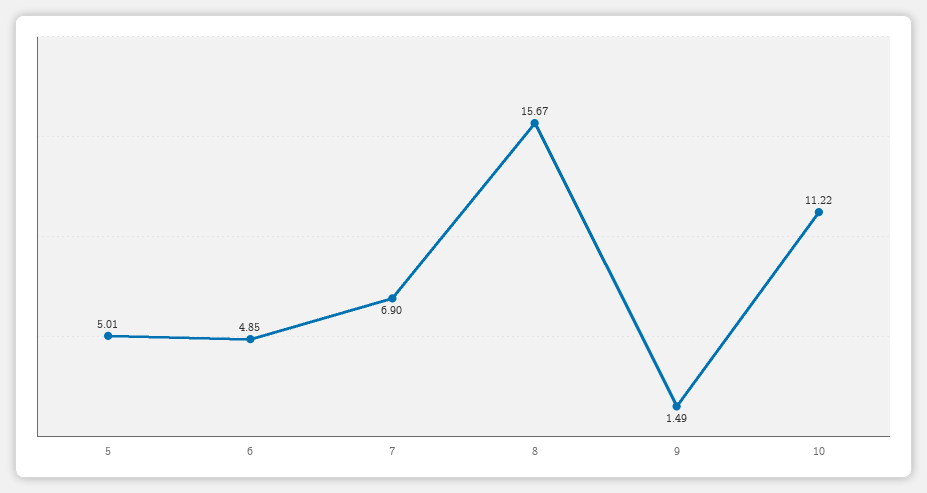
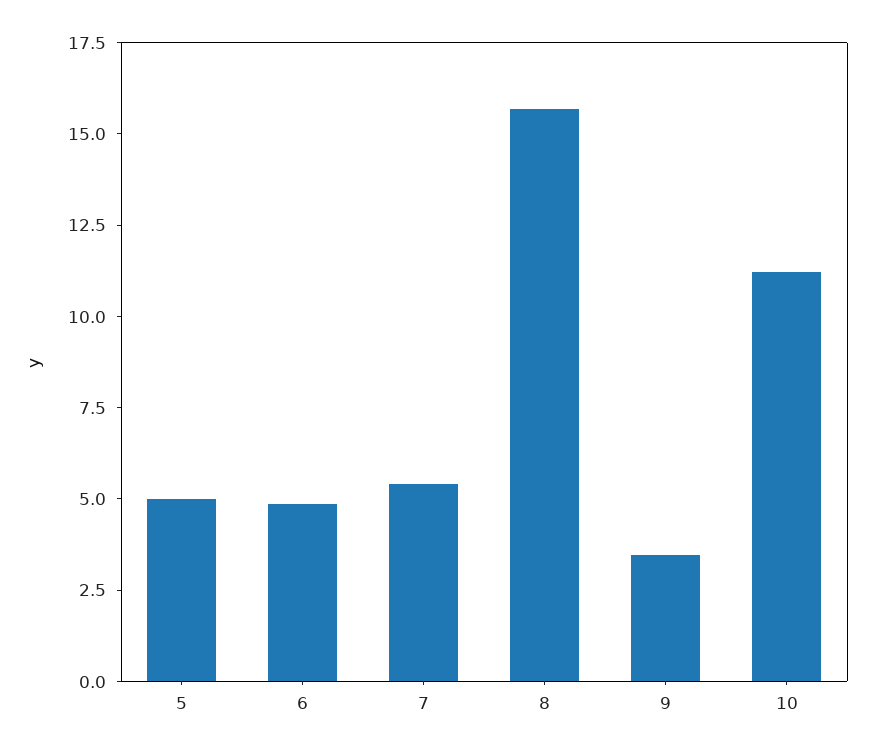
7: 6.9 -> 5.5
9: 1.49 -> 3.5

